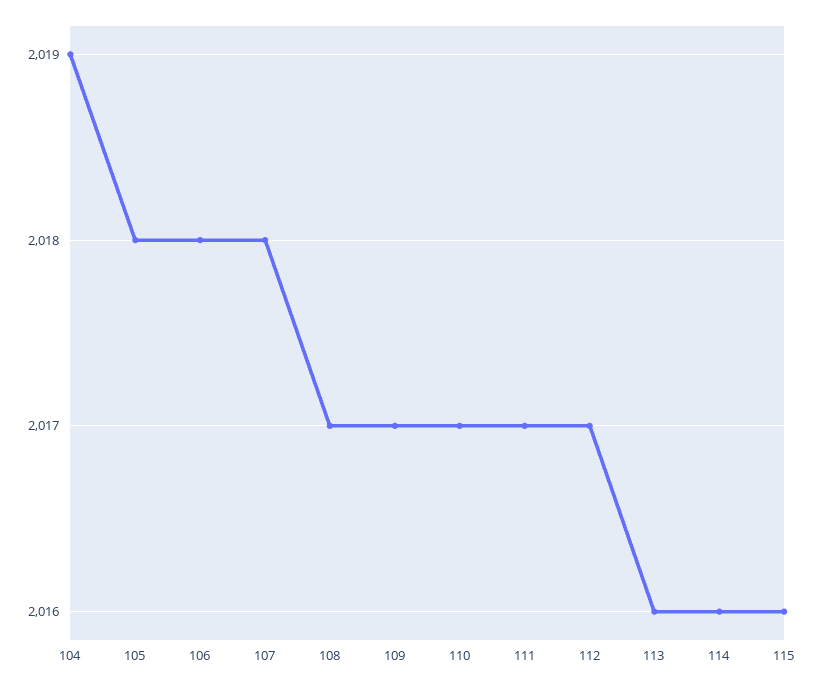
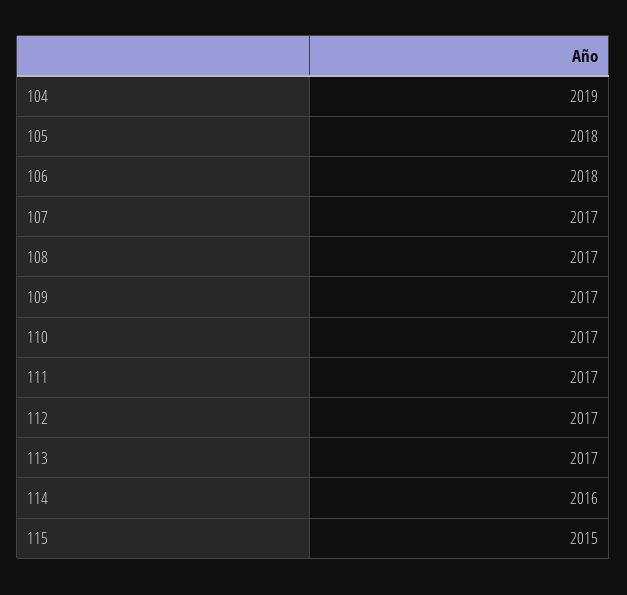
107: 2018 -> 2017
113: 2016 -> 2017
115: 2016 -> 2015

